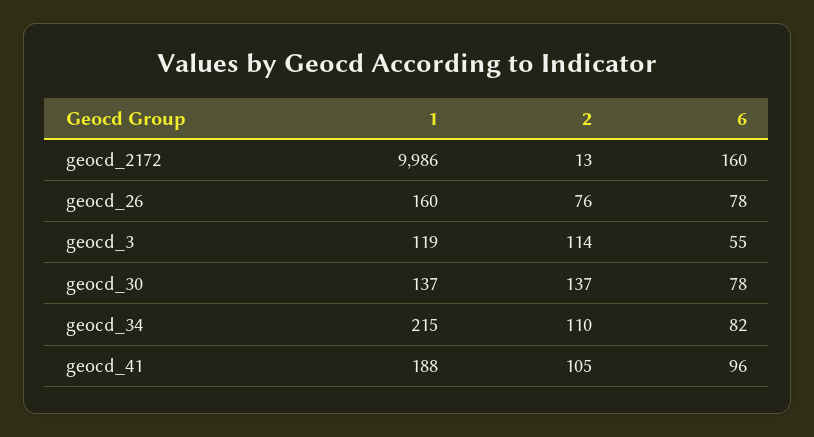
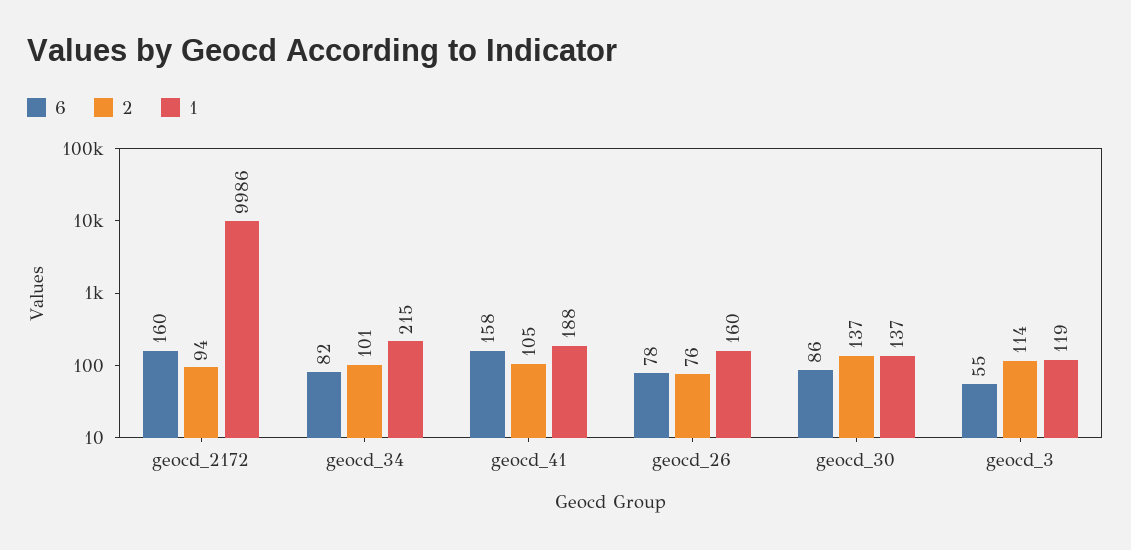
2, geocd_2172: 13 -> 94
6, geocd_30: 78 -> 86
2, geocd_34: 110 -> 101
6, geocd_41: 96 -> 158

